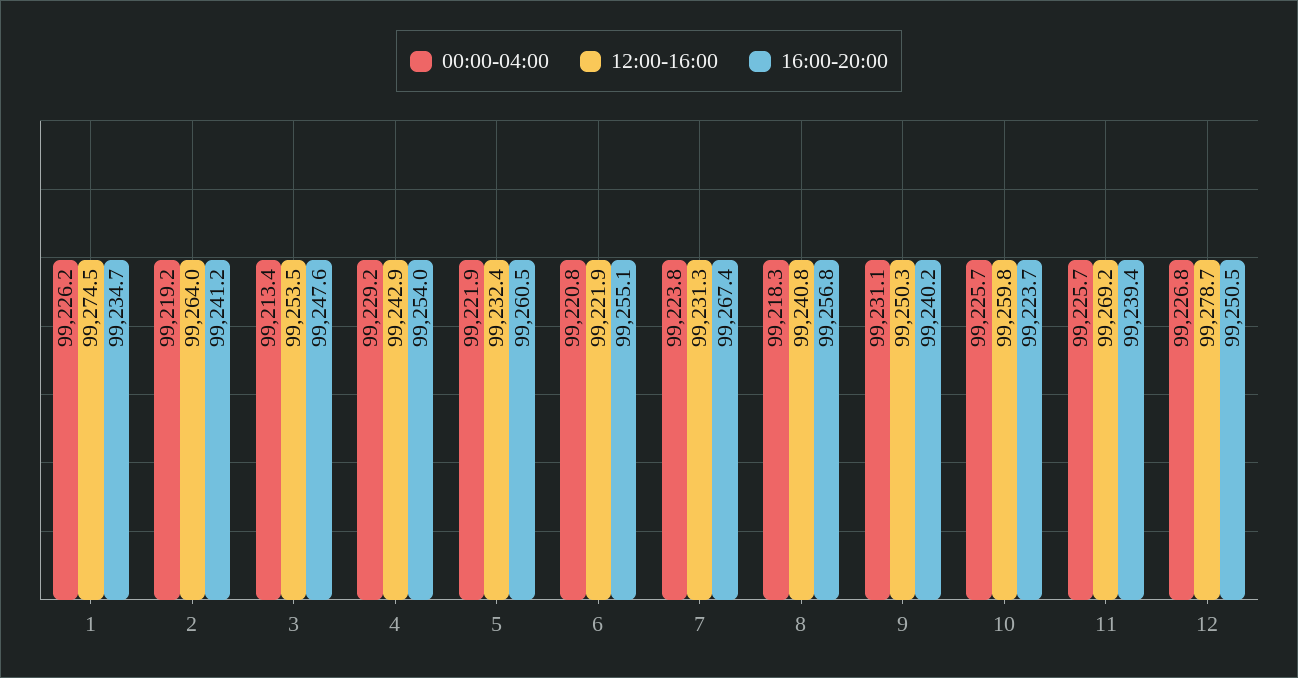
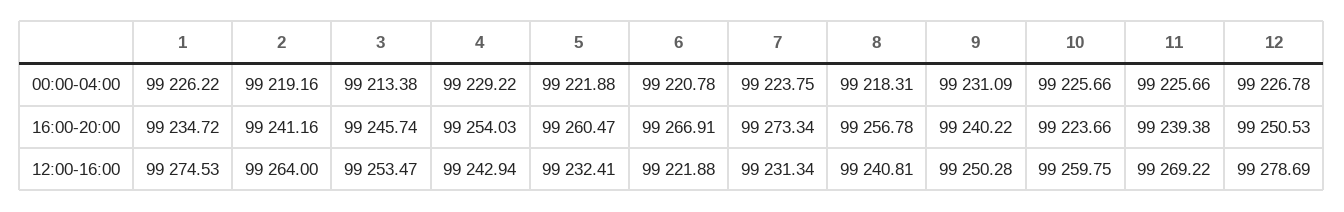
16:00-20:00, 3: 99247.6 -> 99245.74
16:00-20:00, 6: 99255.1 -> 99266.91
16:00-20:00, 7: 99267.4 -> 99273.34

